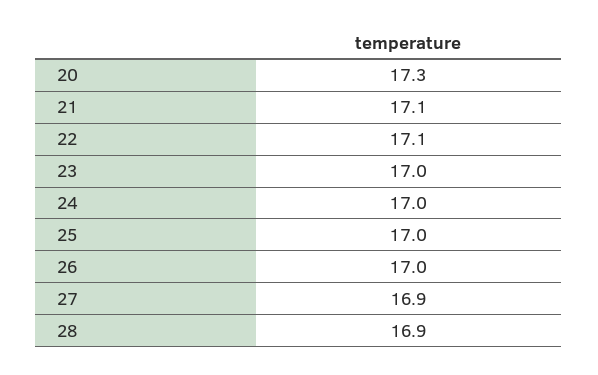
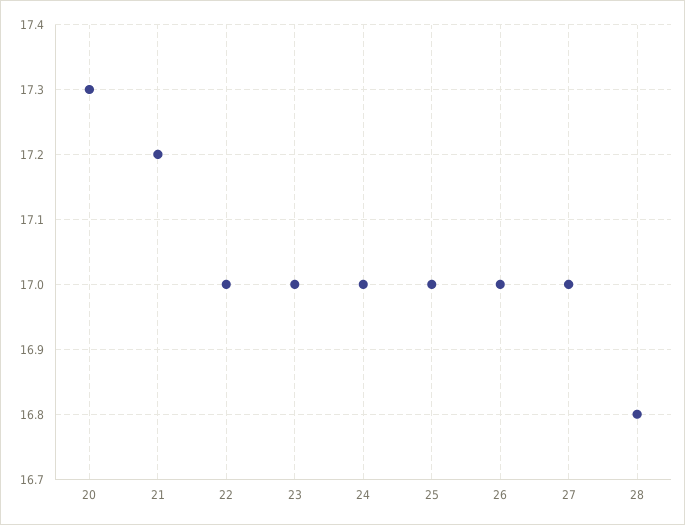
21: 17.1 -> 17.2
22: 17.1 -> 17
27: 16.9 -> 17
28: 16.9 -> 16.8

